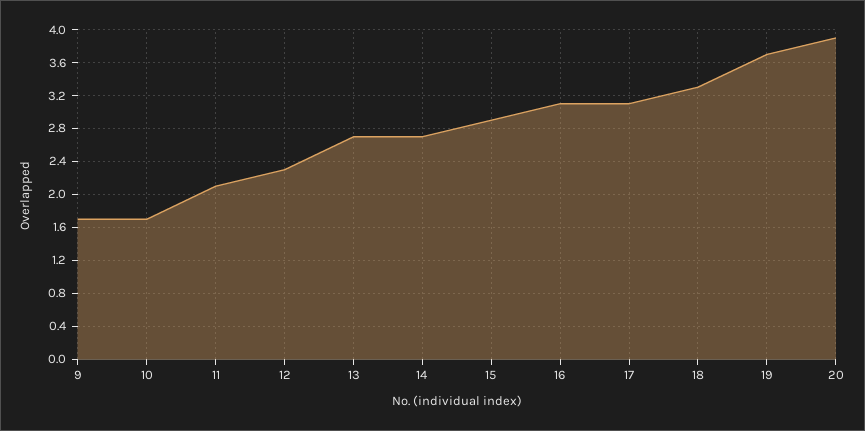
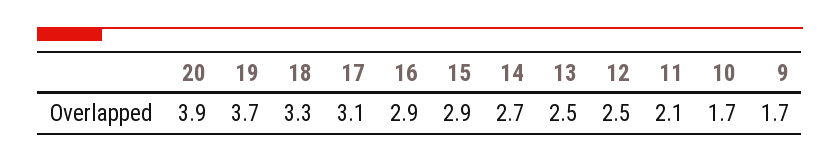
12: 2.3 -> 2.5
13: 2.7 -> 2.5
16: 3.1 -> 2.9

